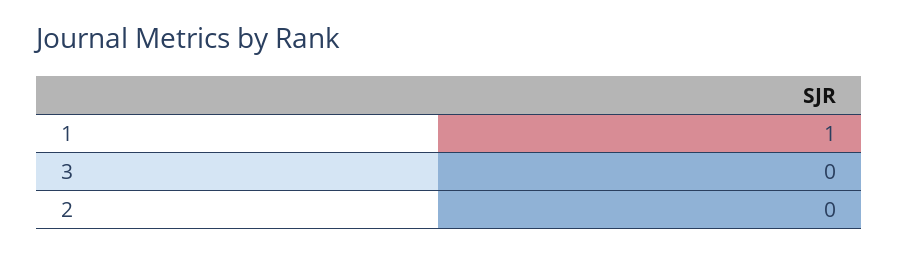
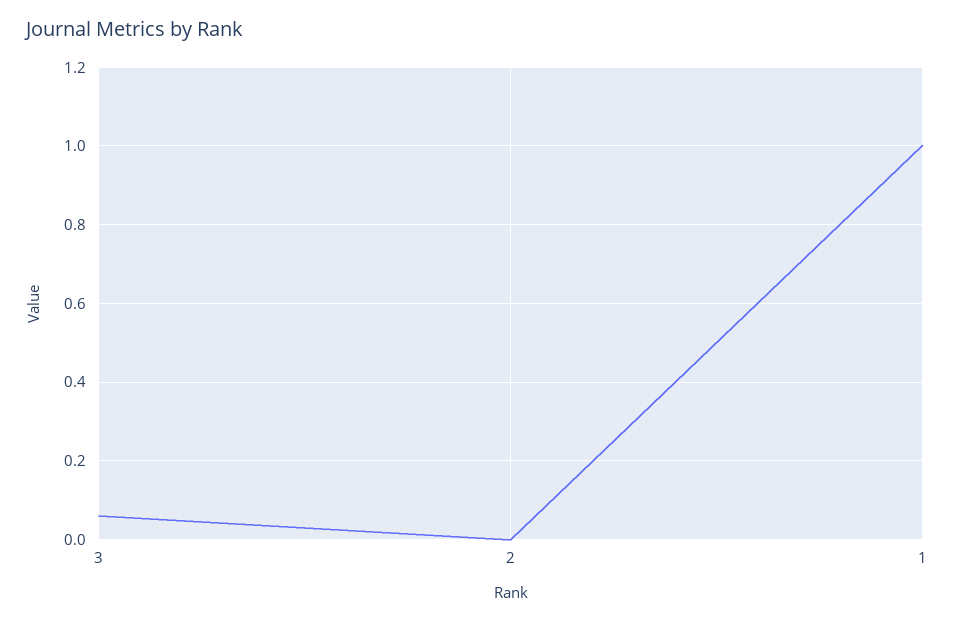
3: 0 -> 0.06

